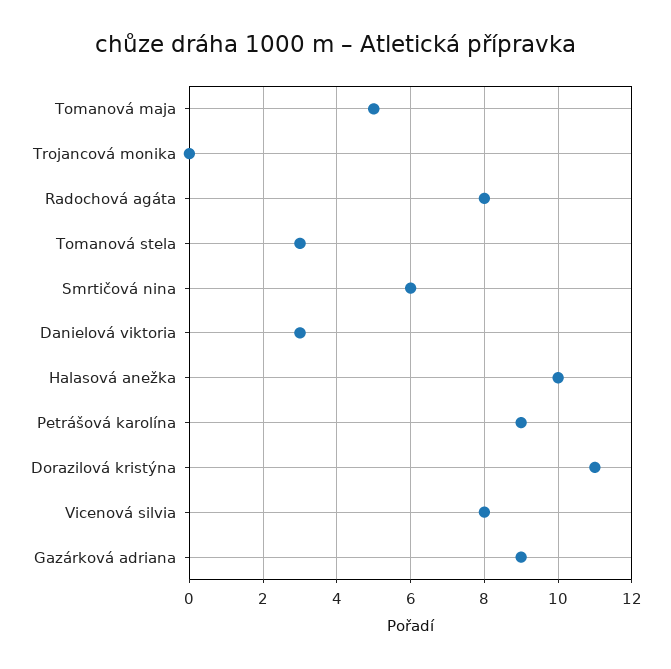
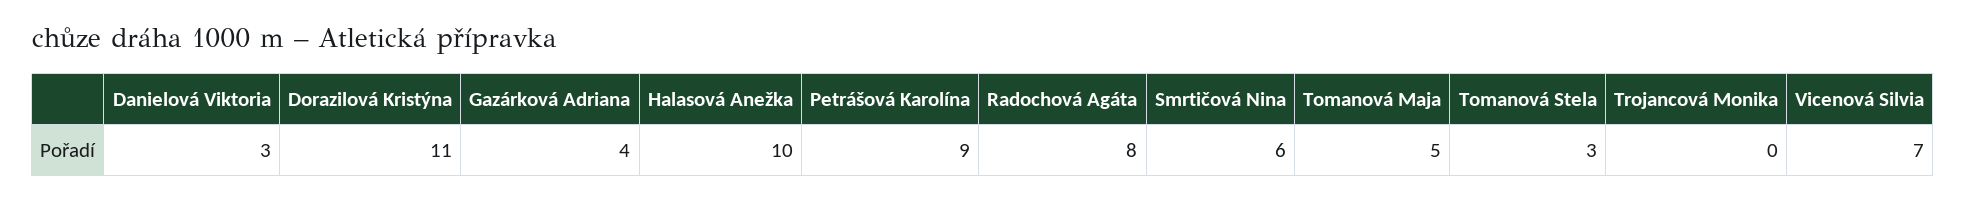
Vicenová silvia: 8 -> 7
Gazárková adriana: 9 -> 4

